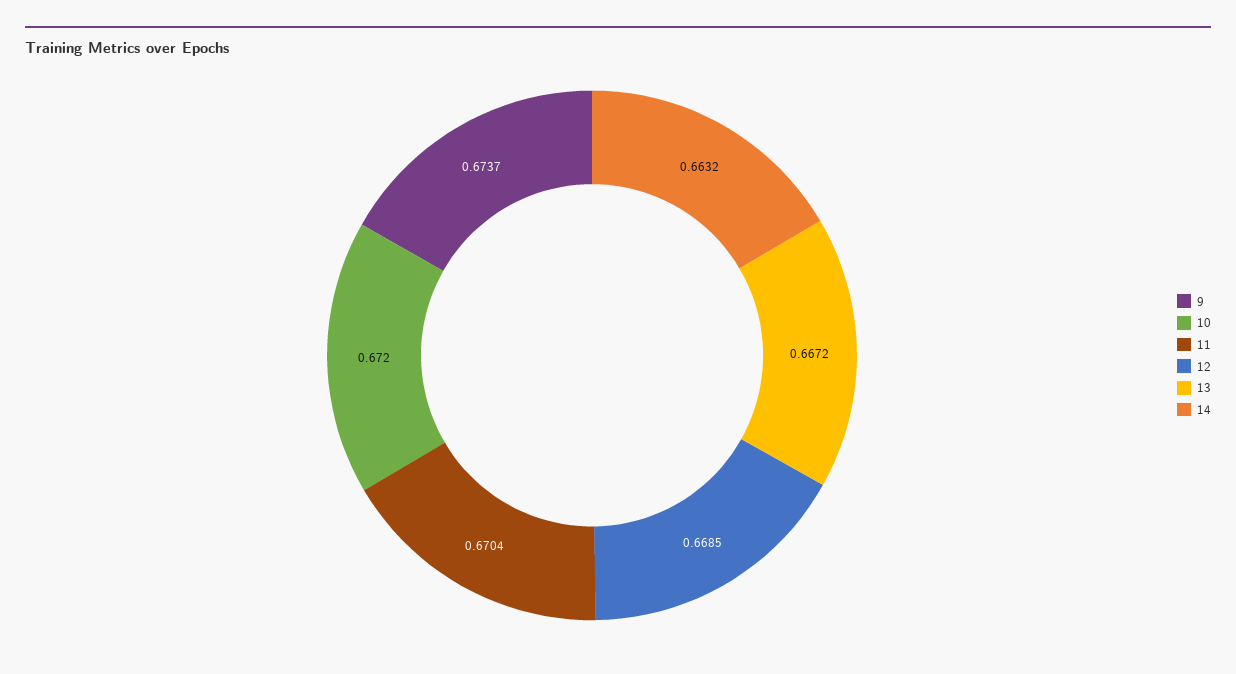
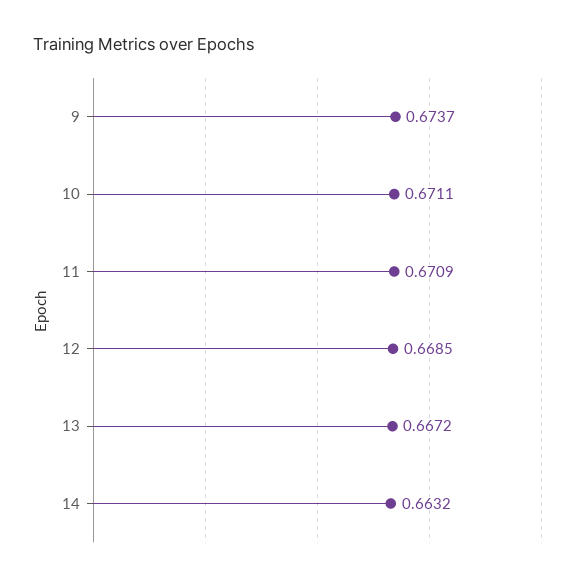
10: 0.672 -> 0.6711
11: 0.6704 -> 0.6709

